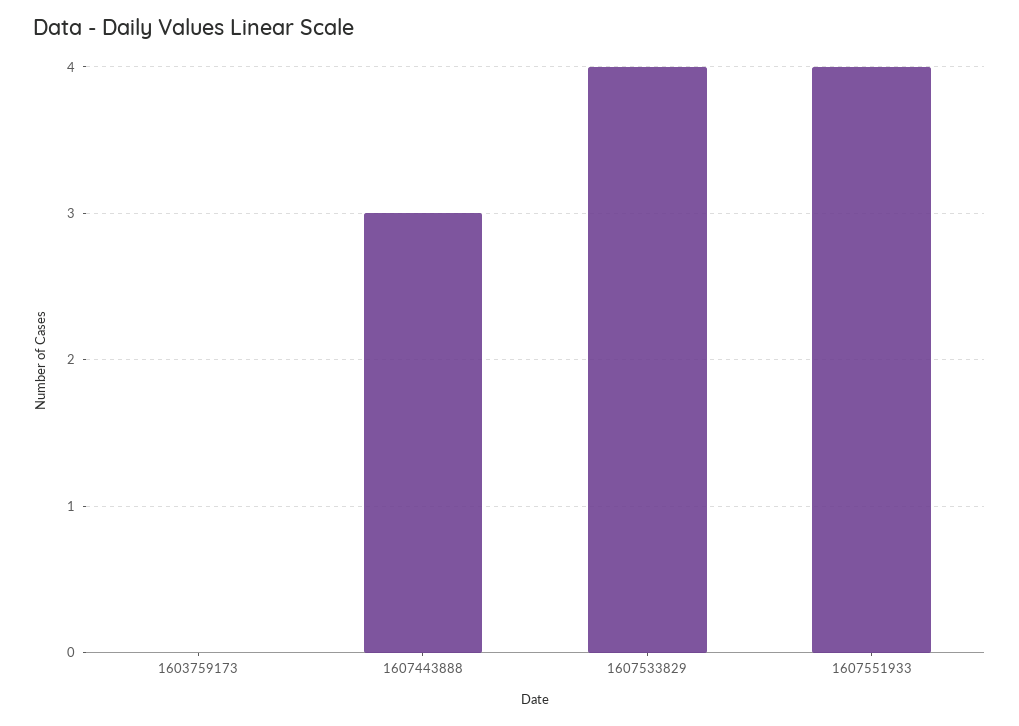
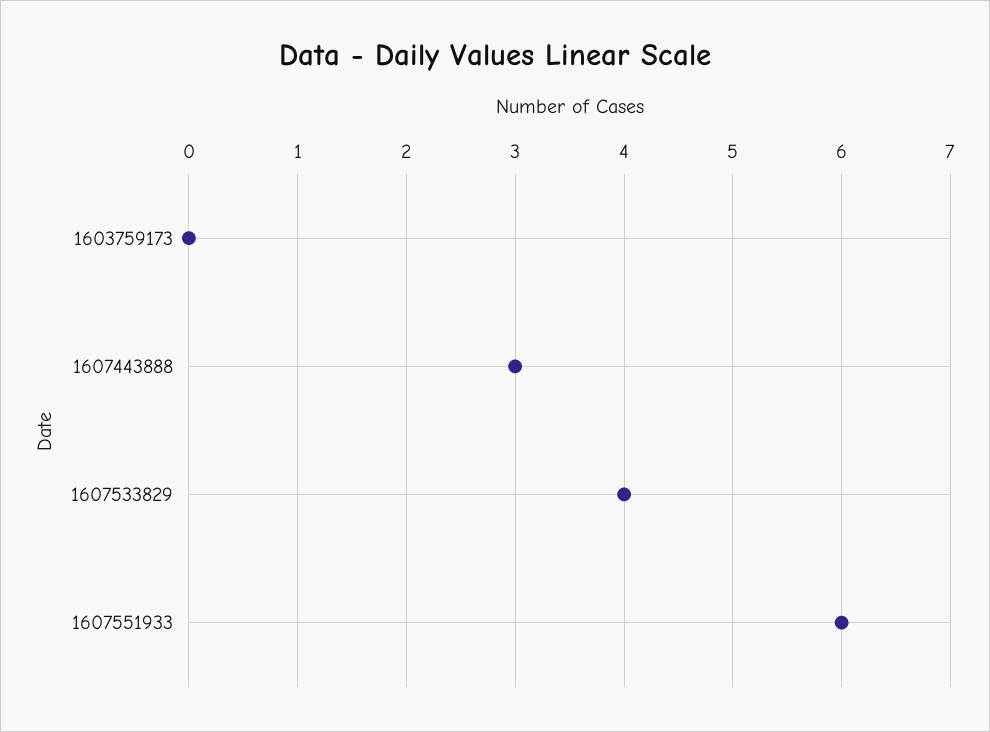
1607551933: 4 -> 6

